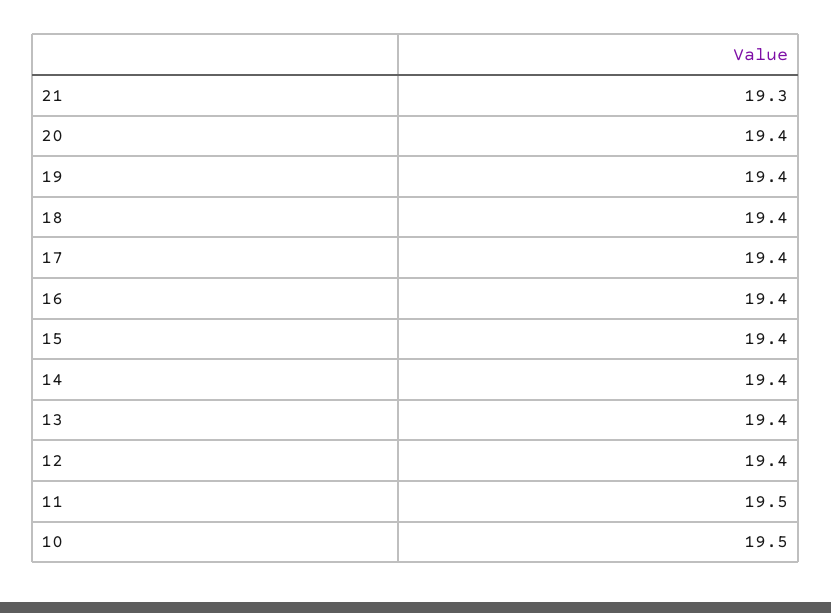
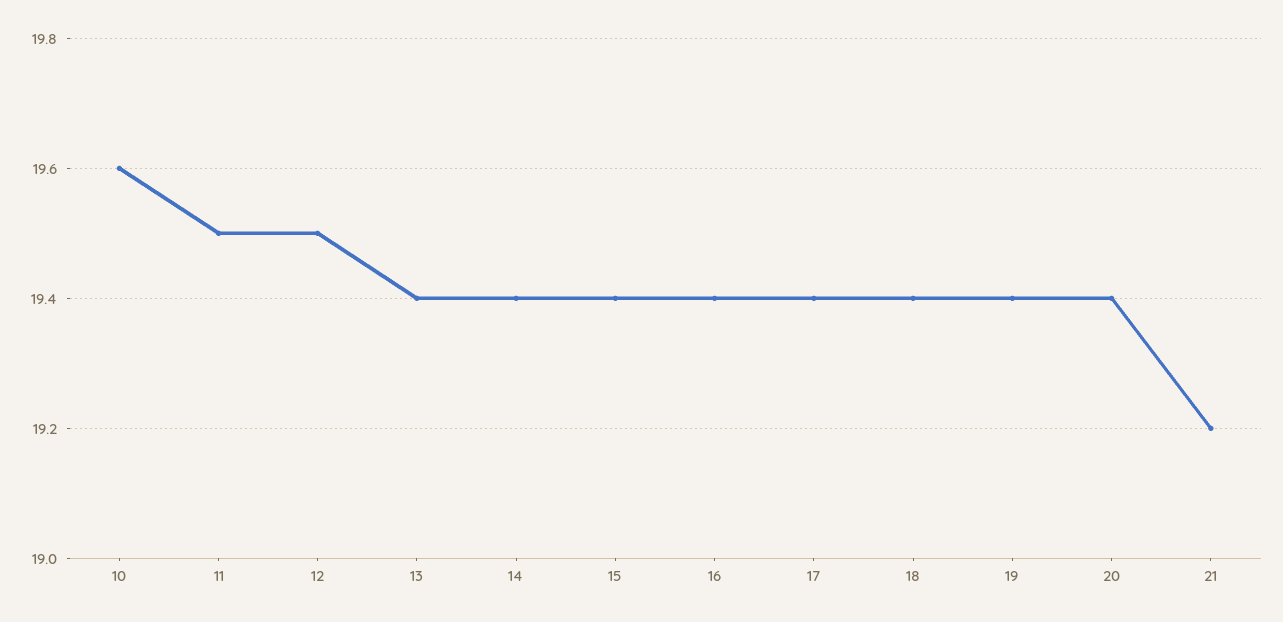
21: 19.3 -> 19.2
12: 19.4 -> 19.5
10: 19.5 -> 19.6

